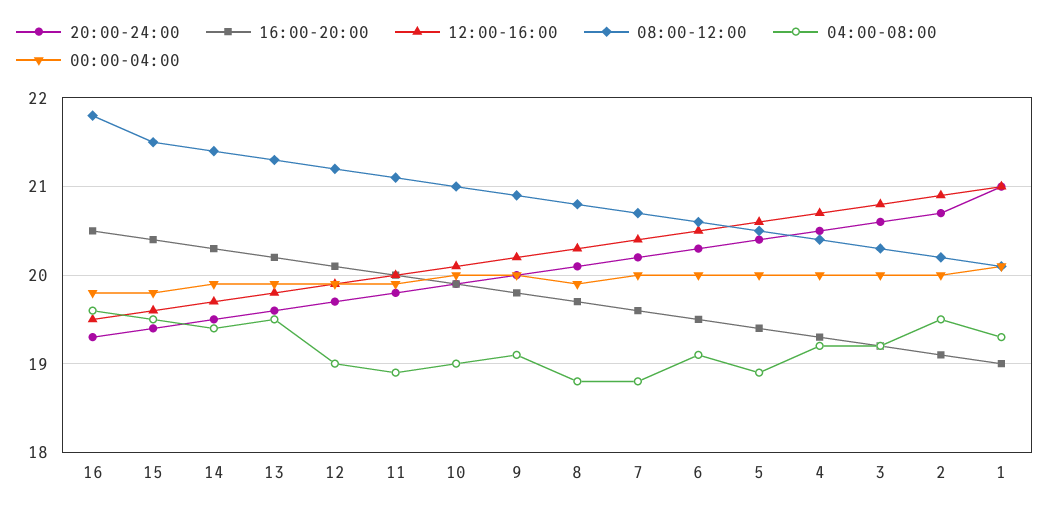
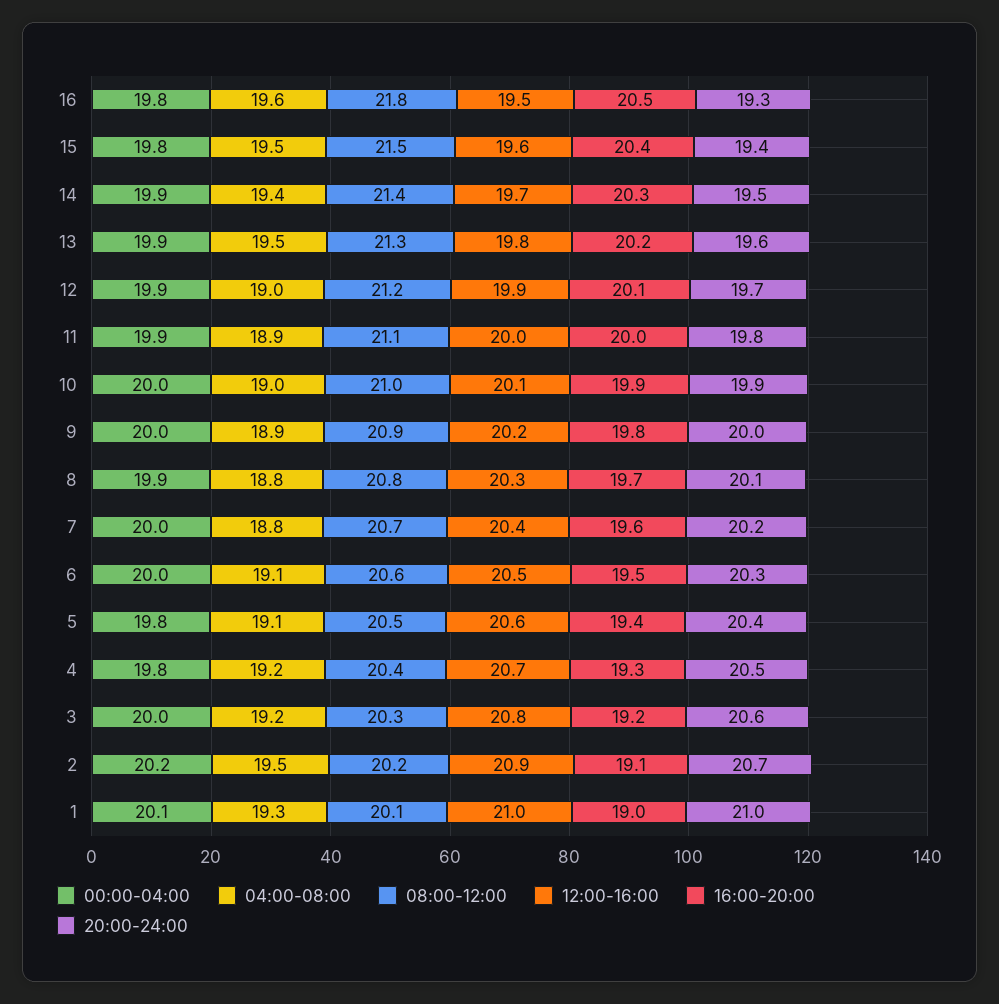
04:00-08:00, 9: 19.1 -> 18.9
04:00-08:00, 5: 18.9 -> 19.1
00:00-04:00, 5: 20 -> 19.8
00:00-04:00, 4: 20 -> 19.8
00:00-04:00, 2: 20 -> 20.2

